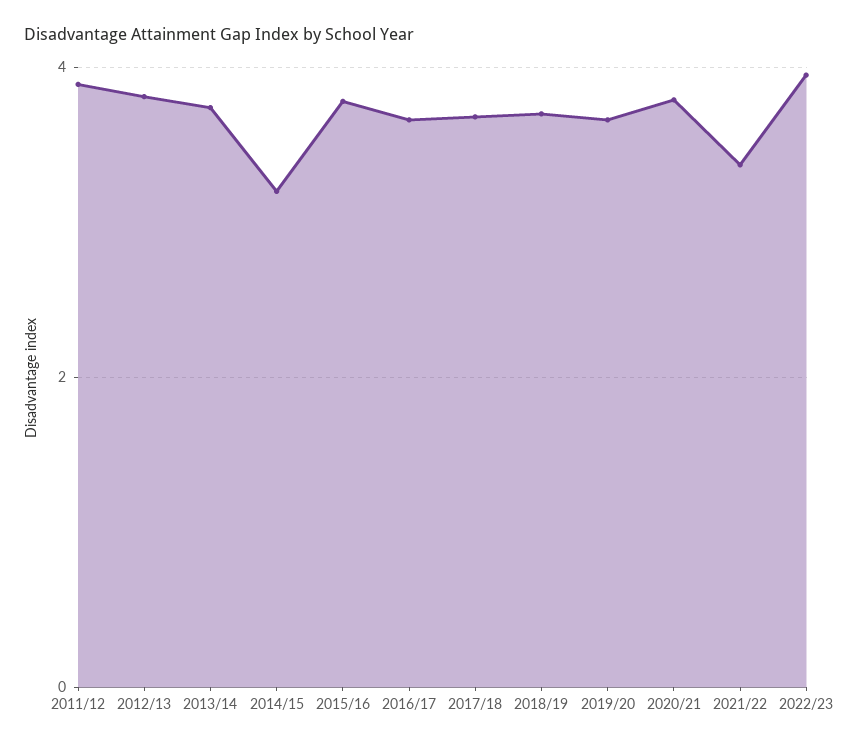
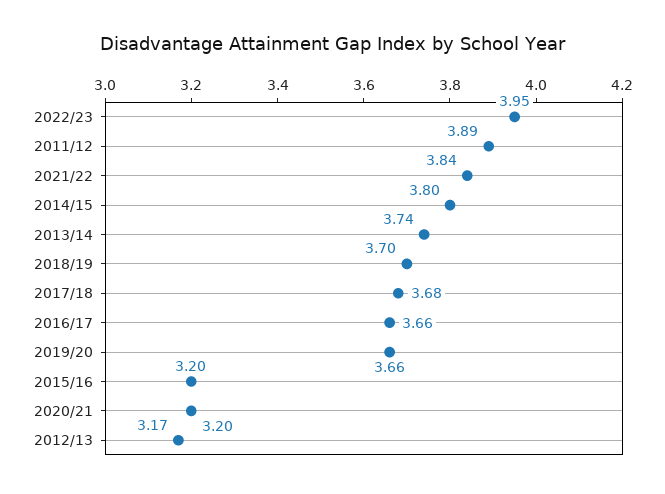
2012/13: 3.8 -> 3.17
2014/15: 3.2 -> 3.8
2015/16: 3.8 -> 3.2
2020/21: 3.8 -> 3.2
2021/22: 3.4 -> 3.84

